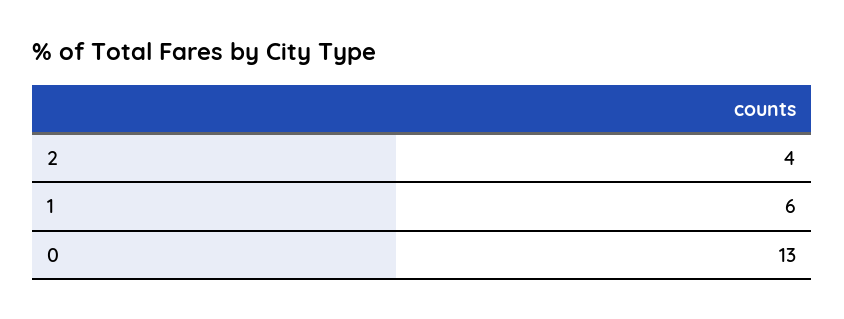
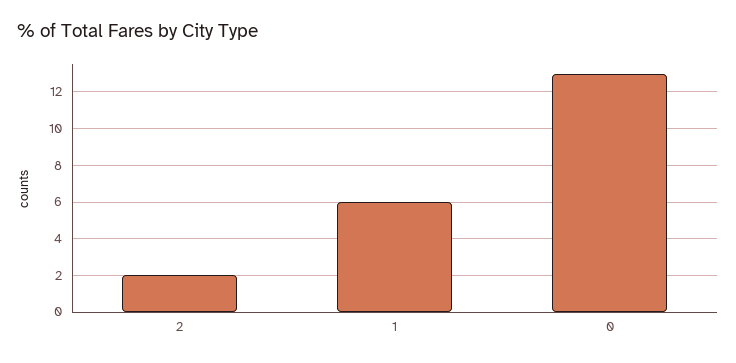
2: 4 -> 2

